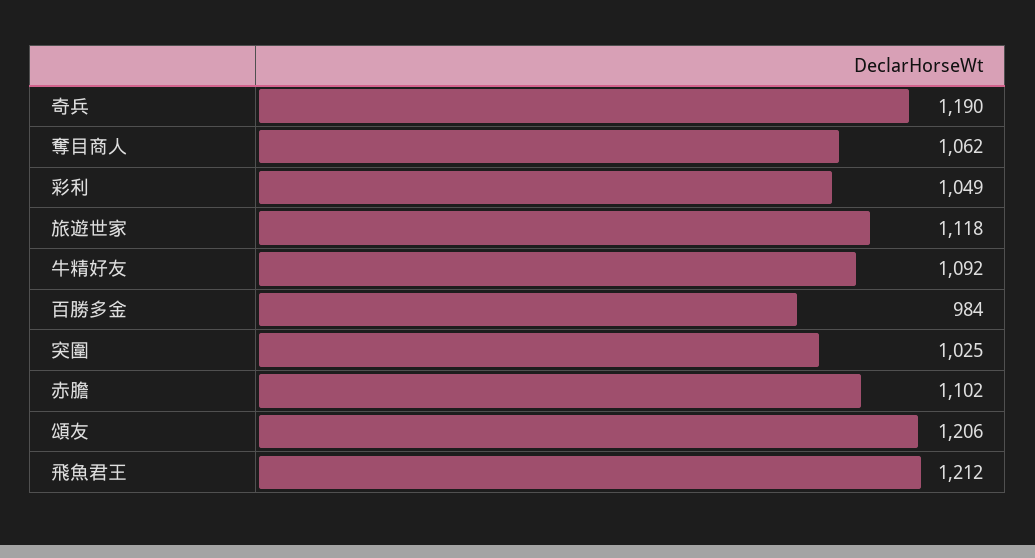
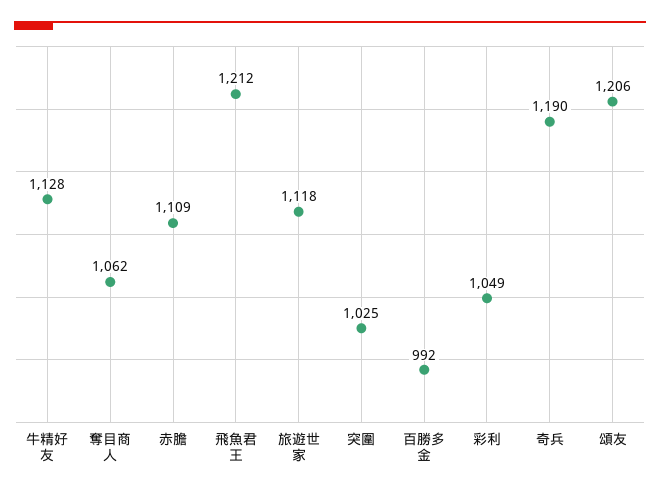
牛精好友: 1092 -> 1128
百勝多金: 984 -> 992
赤膽: 1102 -> 1109

